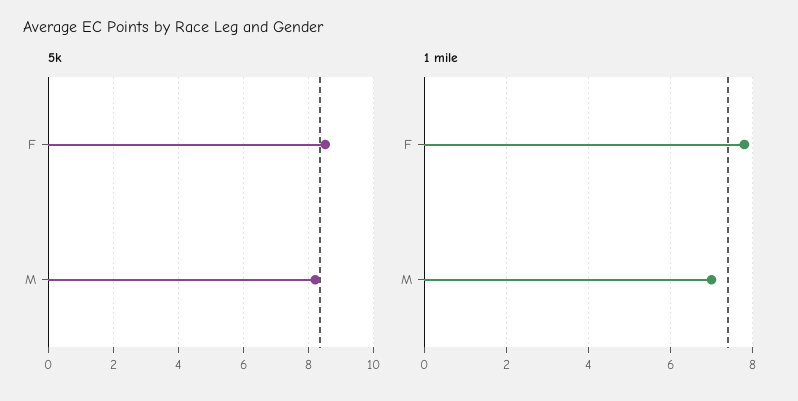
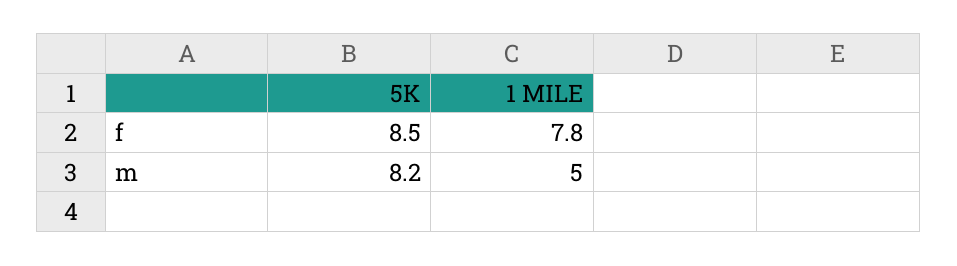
1 mile, M: 7 -> 5

